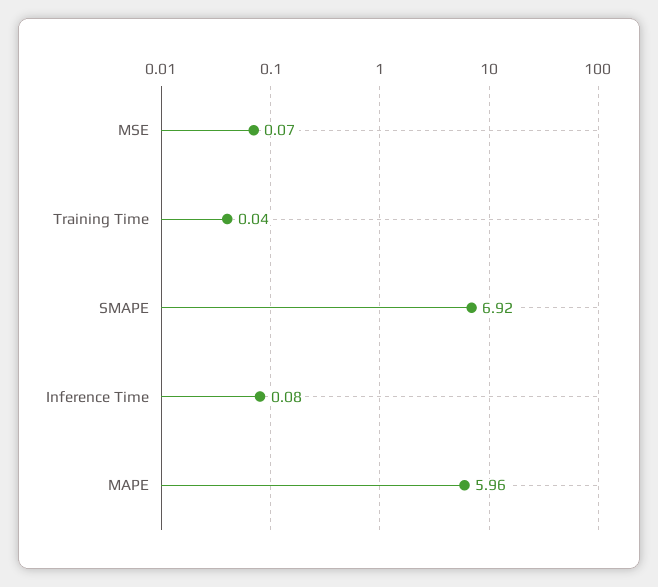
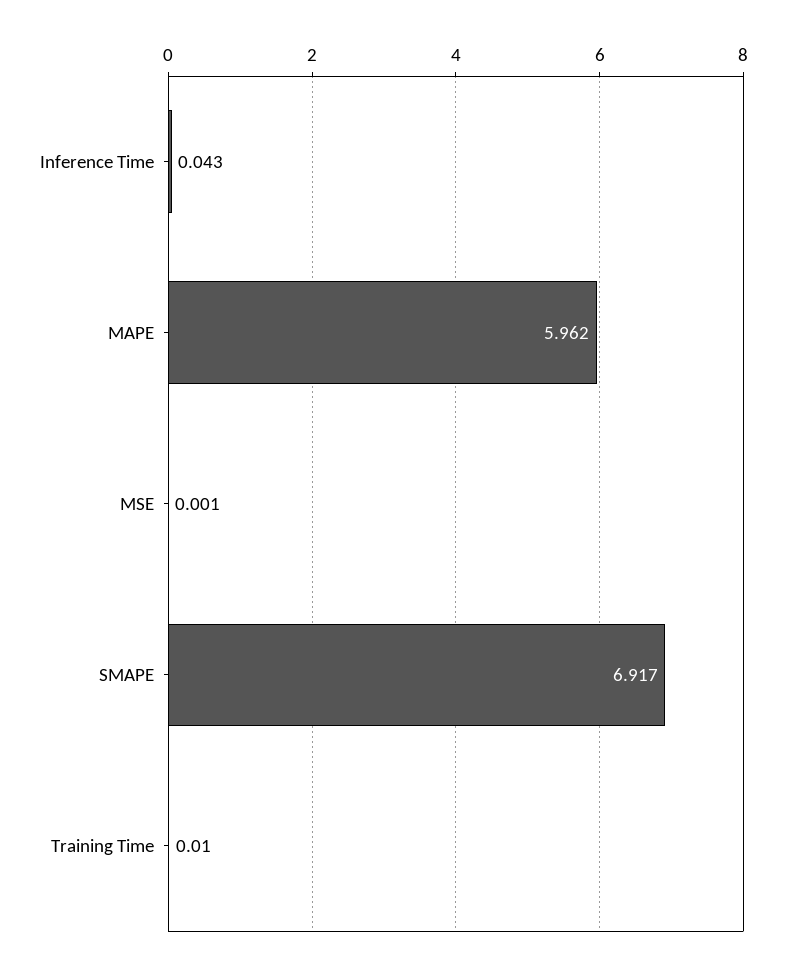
MSE: 0.07 -> 0.001
Training Time: 0.04 -> 0.01
Inference Time: 0.08 -> 0.043

